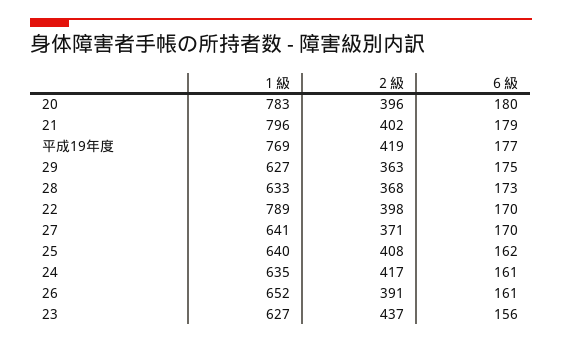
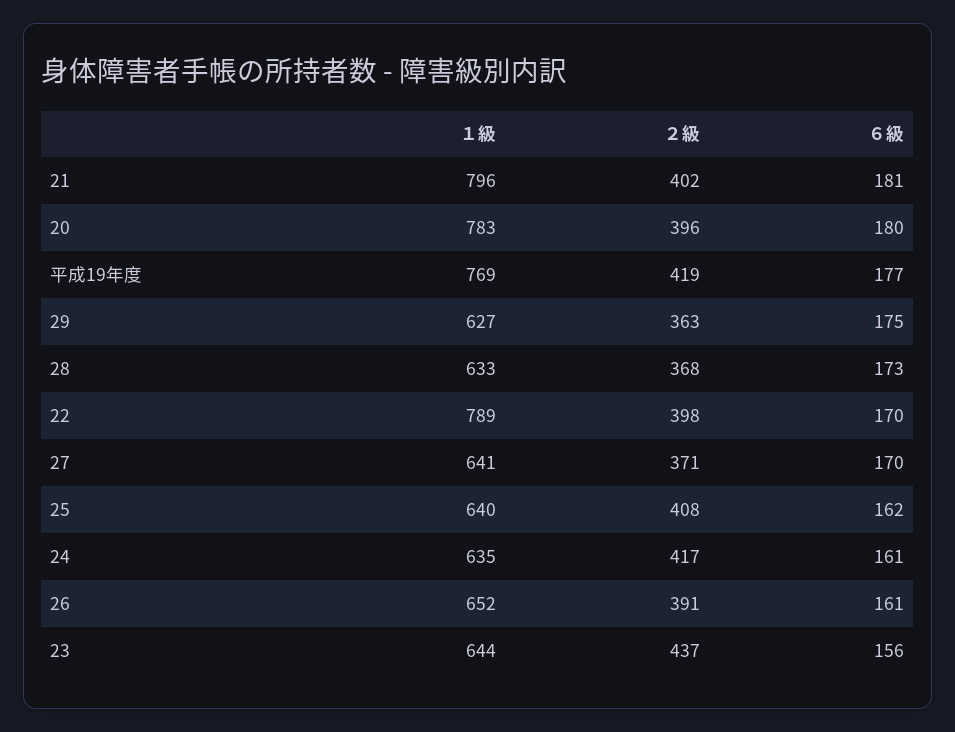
６級, 21: 179 -> 181
１級, 23: 627 -> 644

